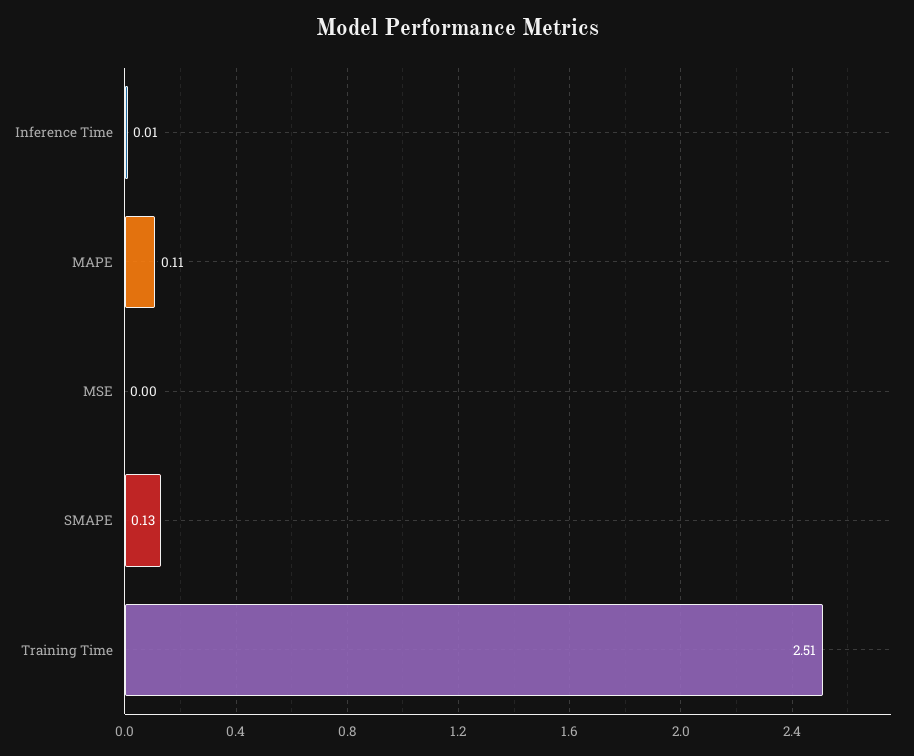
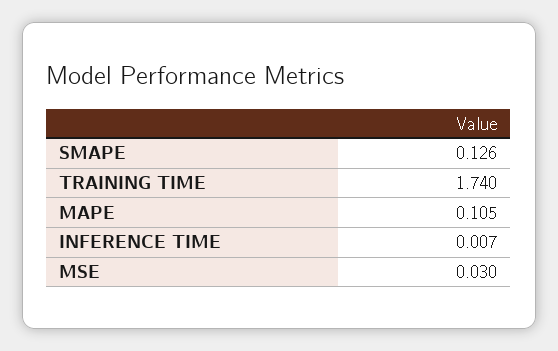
MSE: 0 -> 0.03
Training Time: 2.51 -> 1.74

